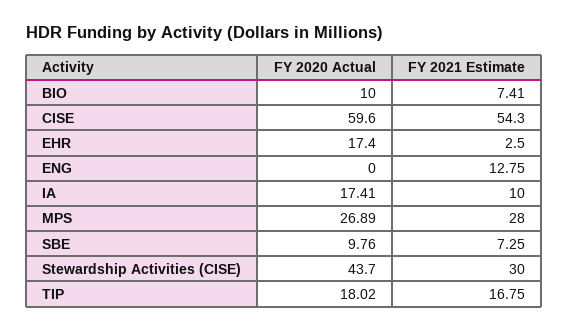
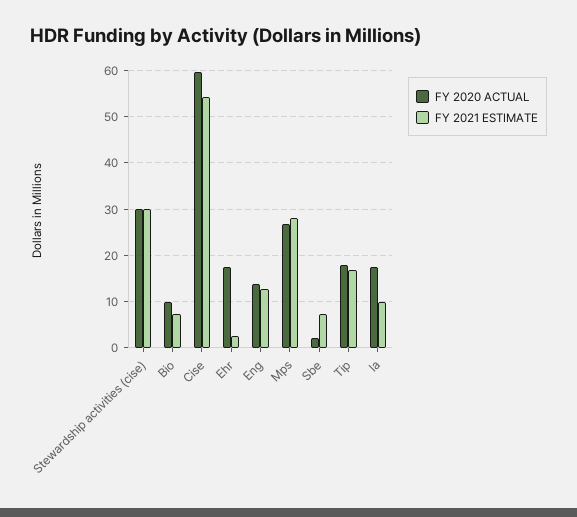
FY 2020 Actual, ENG: 0 -> 14
FY 2020 Actual, SBE: 9.76 -> 2
FY 2020 Actual, Stewardship Activities (CISE): 43.7 -> 30

